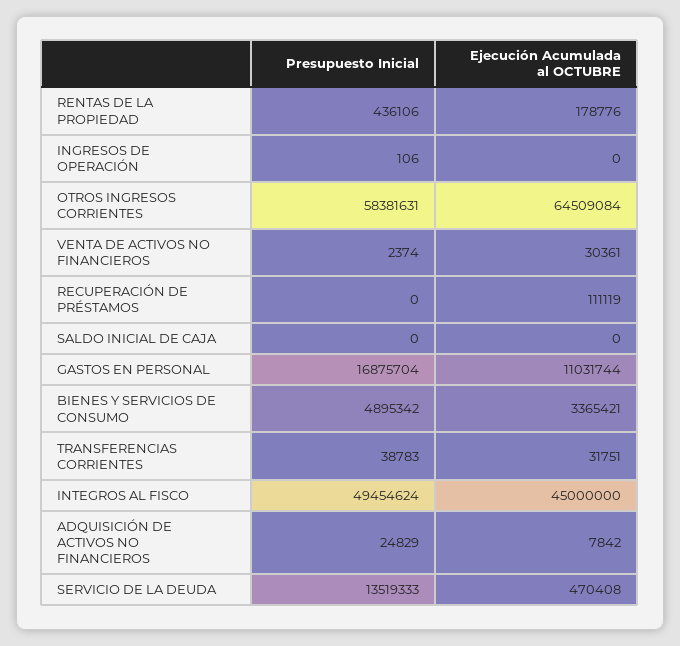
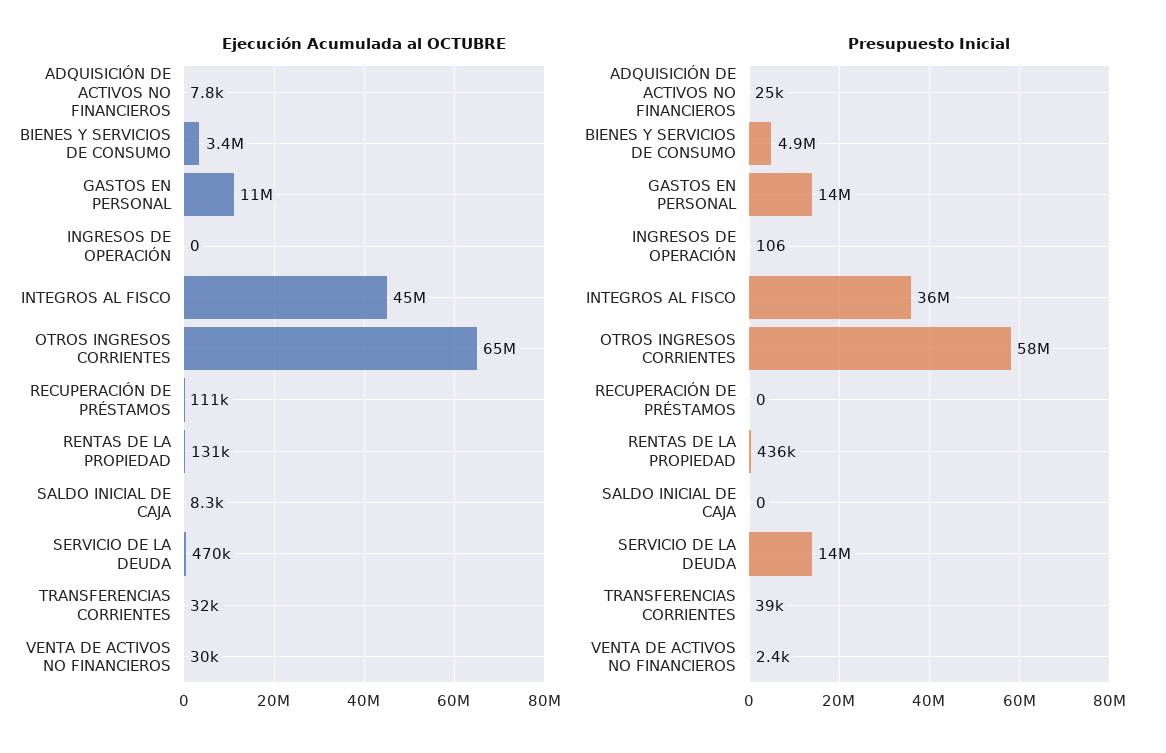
Ejecución Acumulada al OCTUBRE, RENTAS DE LA PROPIEDAD: 178776 -> 131000
Ejecución Acumulada al OCTUBRE, SALDO INICIAL DE CAJA: 0 -> 8300
Presupuesto Inicial, GASTOS EN PERSONAL: 16875704 -> 14000000
Presupuesto Inicial, INTEGROS AL FISCO: 49454624 -> 36000000

